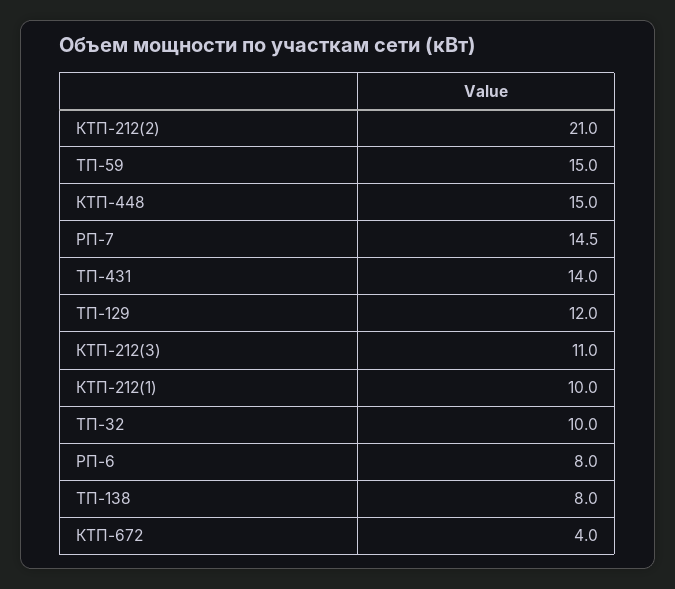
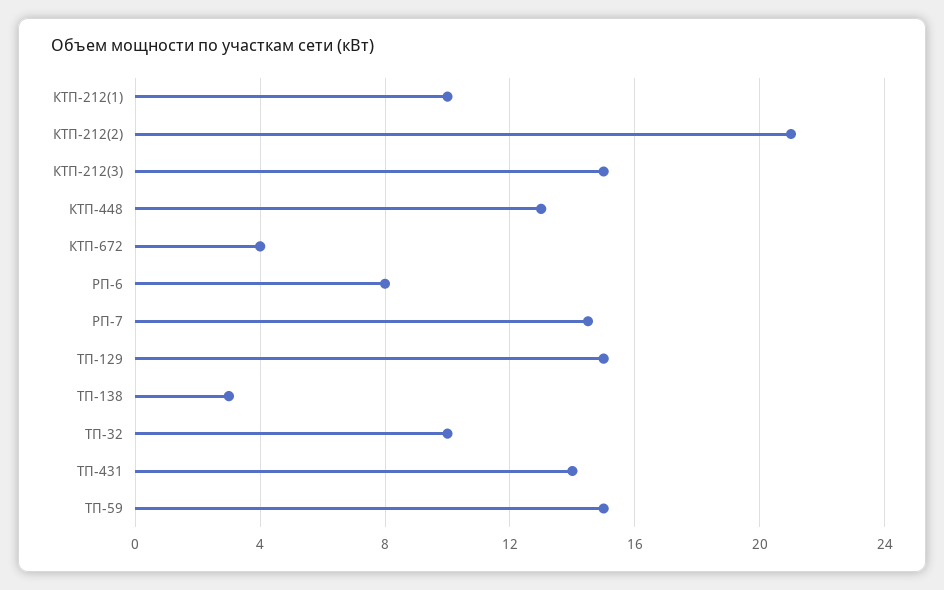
КТП-448: 15 -> 13
ТП-129: 12 -> 15
КТП-212(3): 11 -> 15
ТП-138: 8 -> 3

